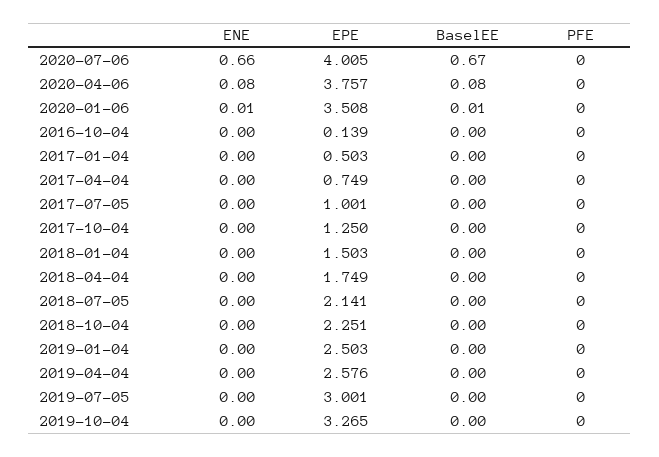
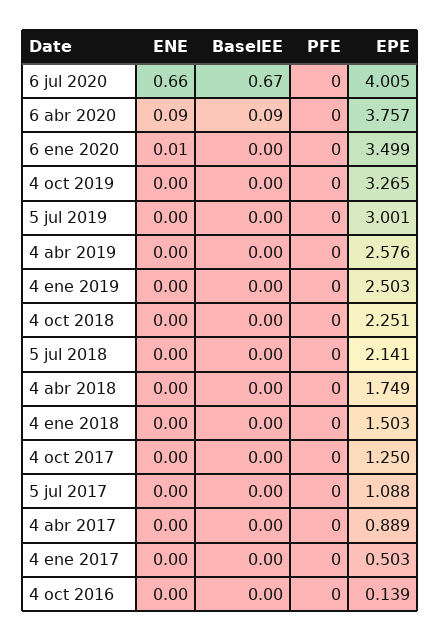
ENE, 2020-04-06: 0.08 -> 0.09
BaselEE, 2020-04-06: 0.08 -> 0.09
EPE, 2020-01-06: 3.508 -> 3.499
BaselEE, 2020-01-06: 0.01 -> 0
EPE, 2017-04-04: 0.749 -> 0.889
EPE, 2017-07-05: 1.001 -> 1.088

